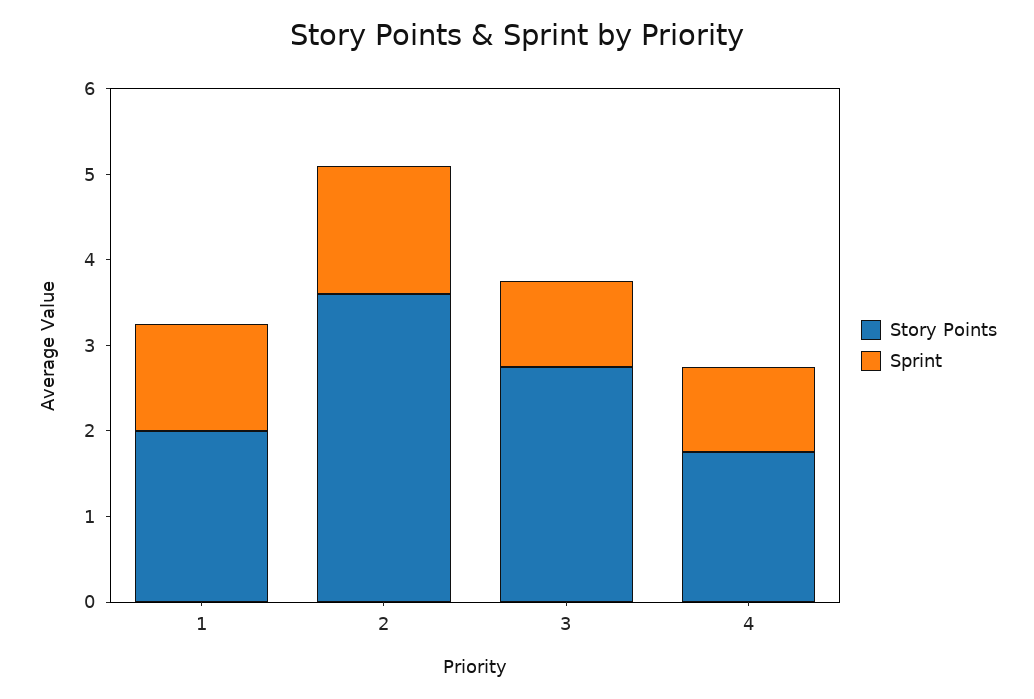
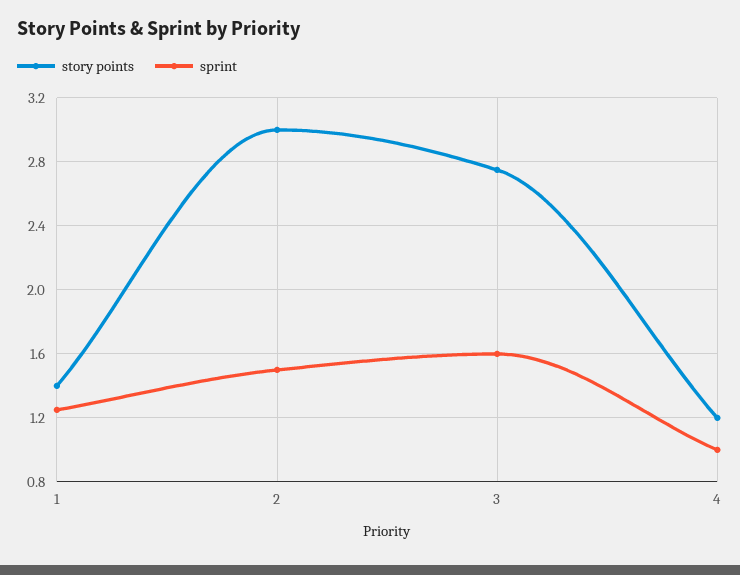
Story Points, 1: 2 -> 1.4
Story Points, 2: 3.6 -> 3
Sprint, 3: 1 -> 1.6
Story Points, 4: 1.8 -> 1.2

